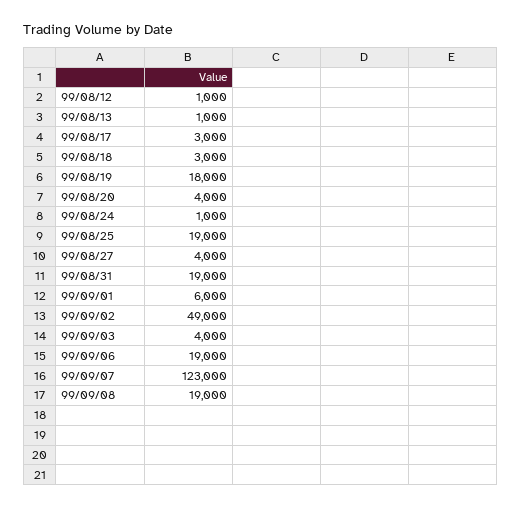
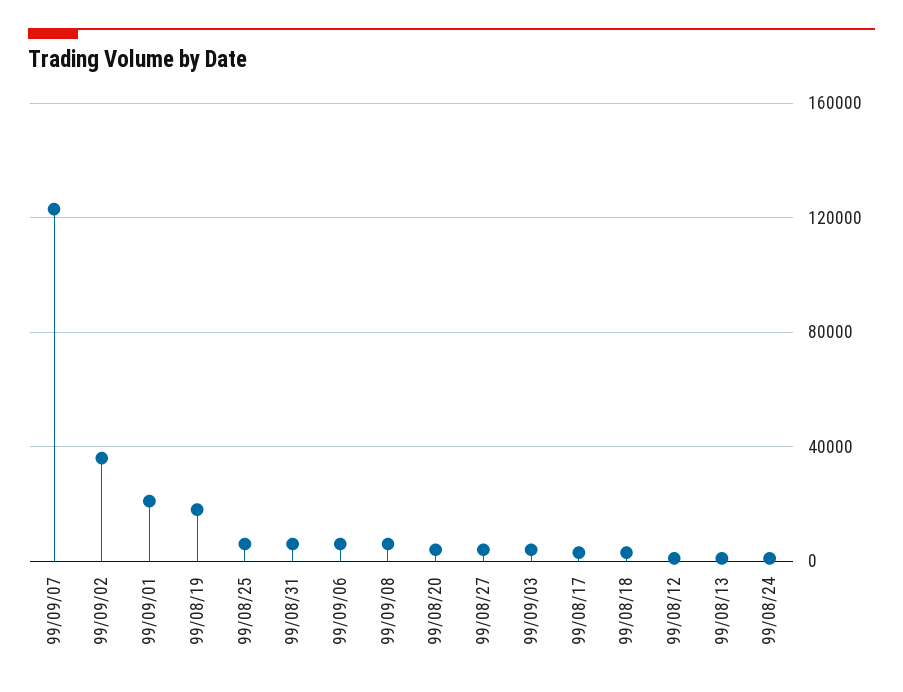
99/08/25: 19000 -> 5000
99/08/31: 19000 -> 5000
99/09/01: 6000 -> 20000
99/09/02: 49000 -> 35000
99/09/06: 19000 -> 5000
99/09/08: 19000 -> 5000

